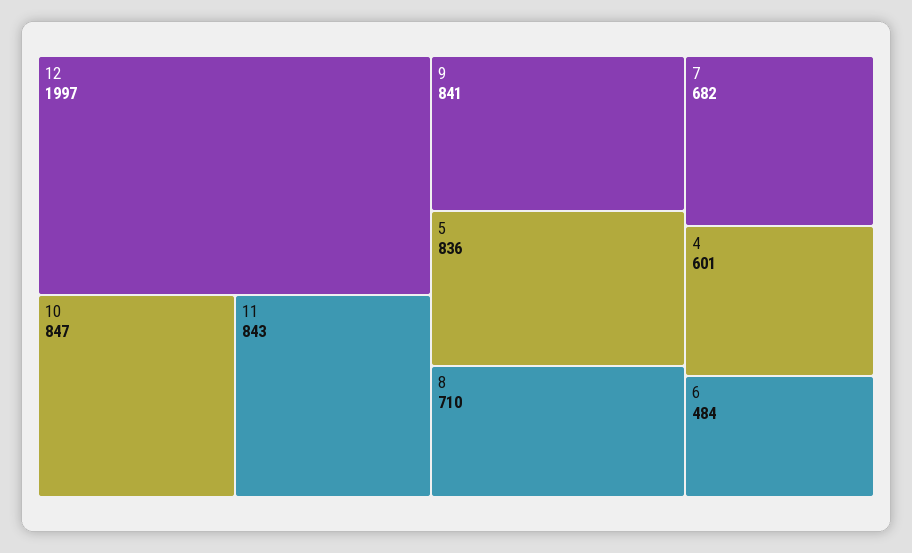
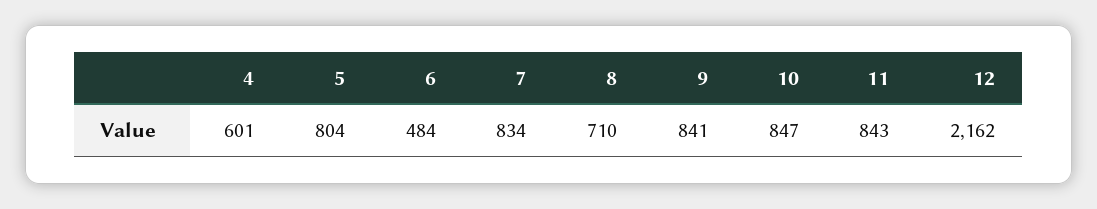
12: 1997 -> 2162
5: 836 -> 804
7: 682 -> 834

